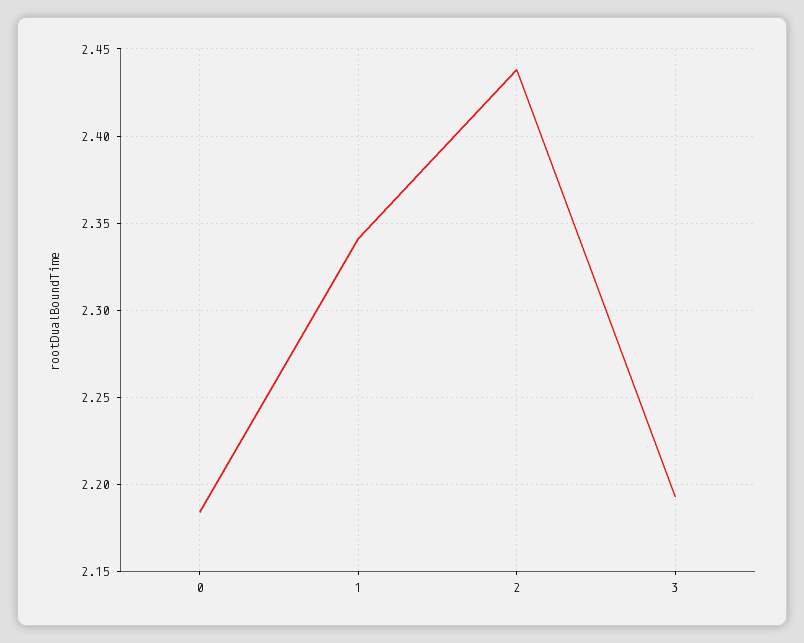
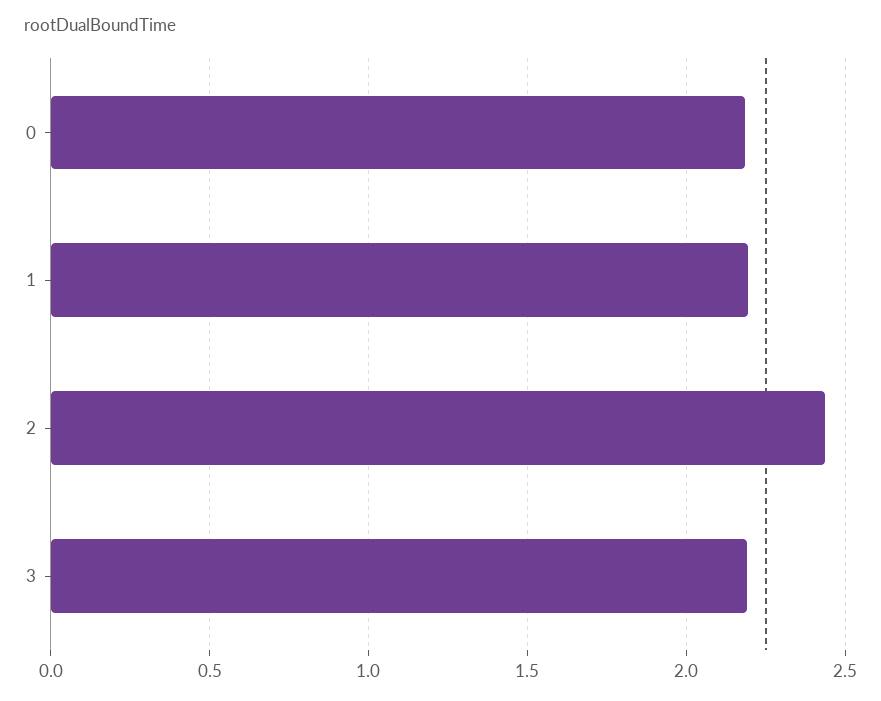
1: 2.34 -> 2.2

